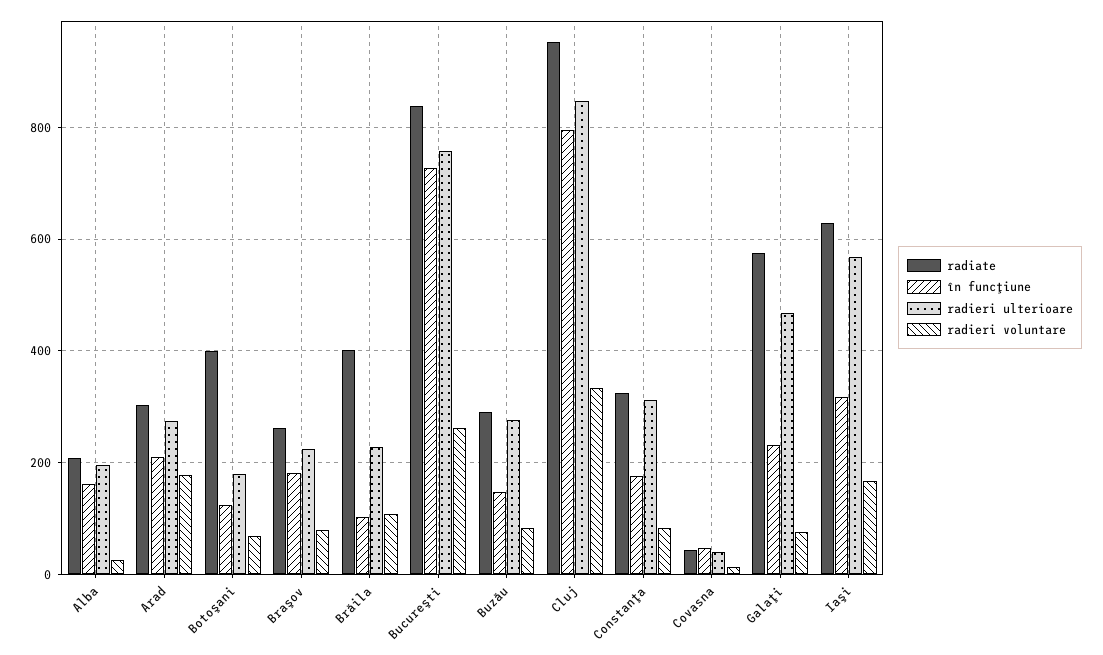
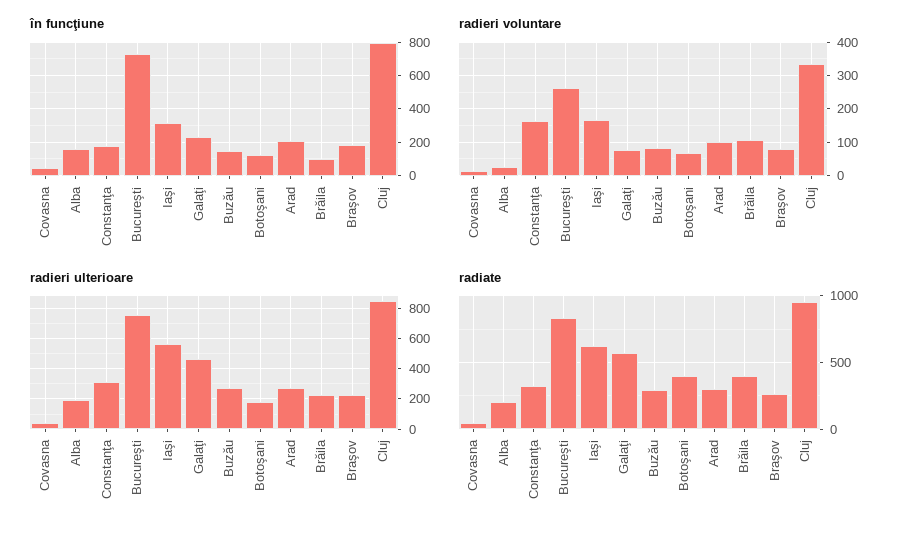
radieri voluntare, Arad: 180 -> 100
radieri voluntare, Constanţa: 80 -> 160

